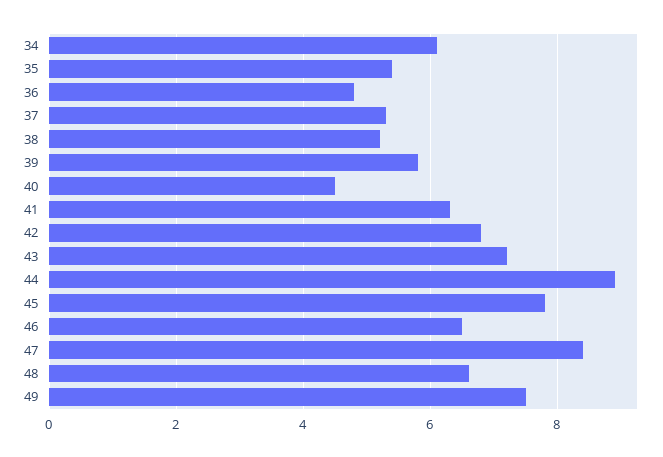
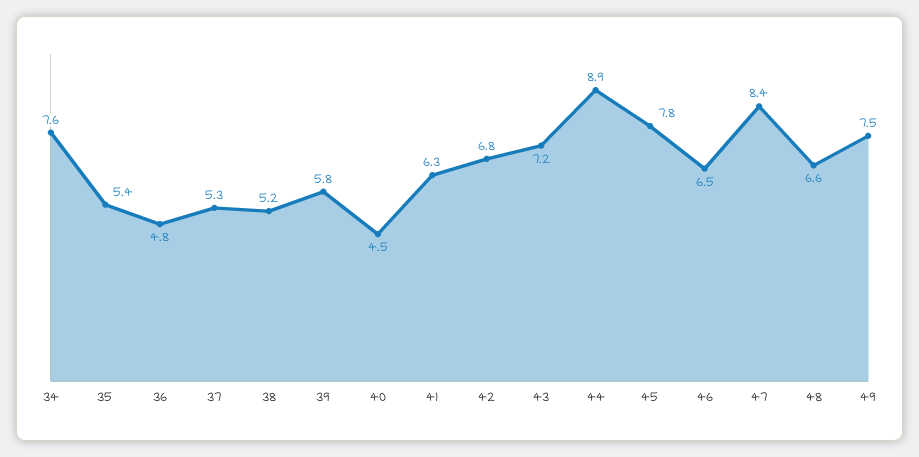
34: 6 -> 7.6

